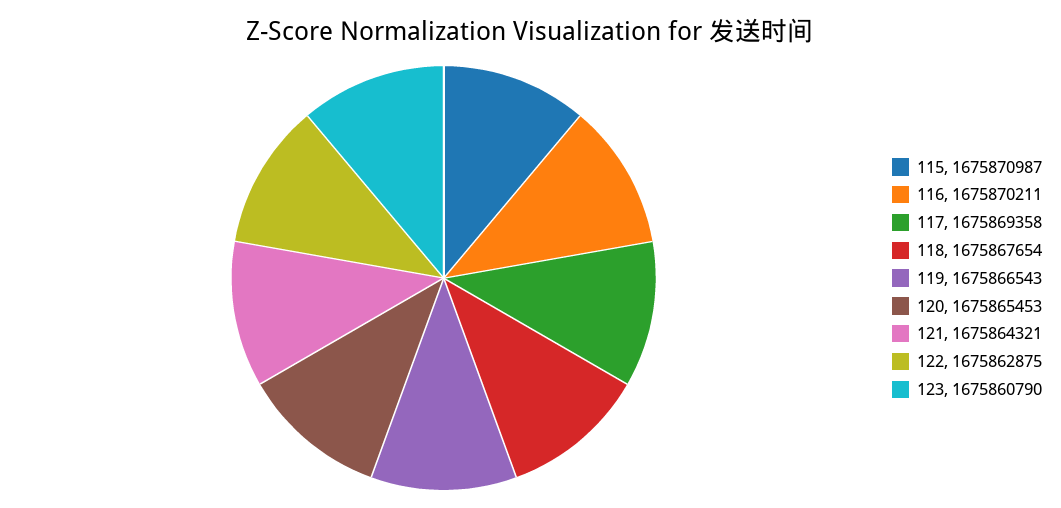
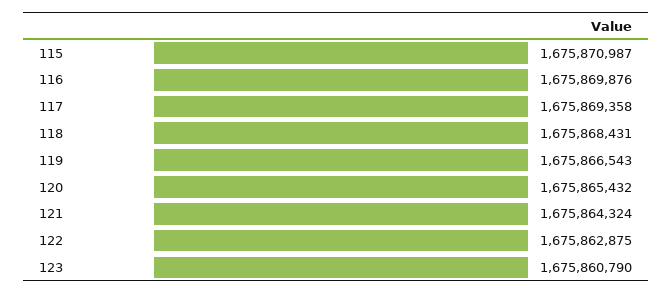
116: 1675870211 -> 1675869876
118: 1675867654 -> 1675868431
120: 1675865453 -> 1675865432
121: 1675864321 -> 1675864324

